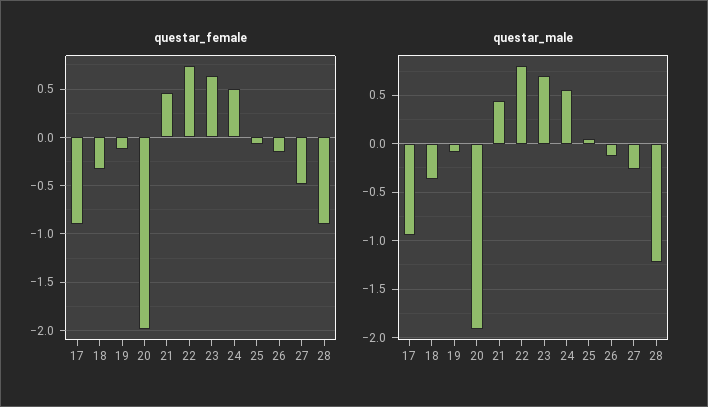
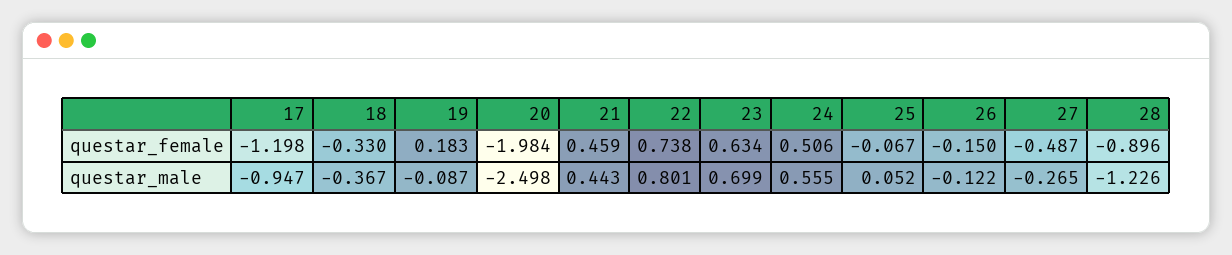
questar_female, 17: -0.9 -> -1.198
questar_female, 19: -0.1 -> 0.183
questar_male, 20: -1.9 -> -2.498

